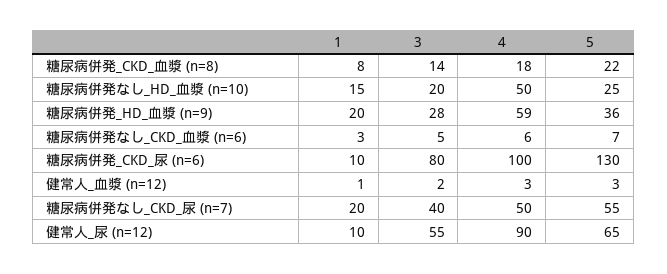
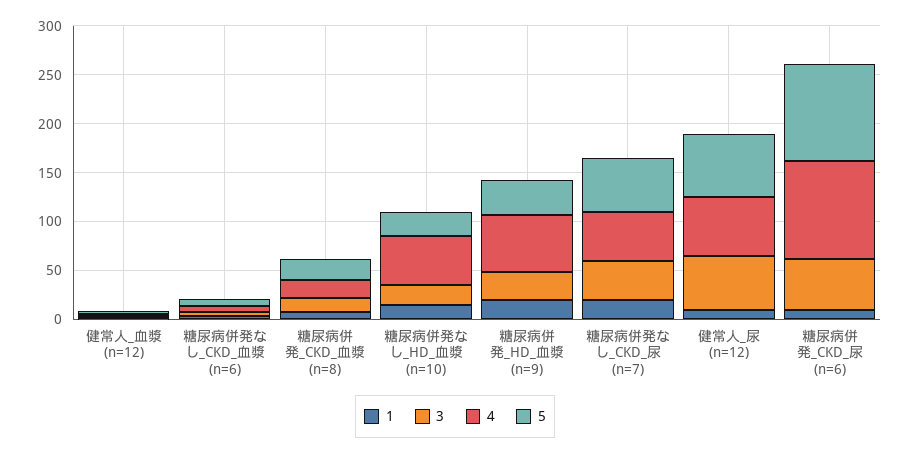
3, 糖尿病併発_CKD_尿 (n=6): 80 -> 50
5, 糖尿病併発_CKD_尿 (n=6): 130 -> 100
4, 健常人_尿 (n=12): 90 -> 60

